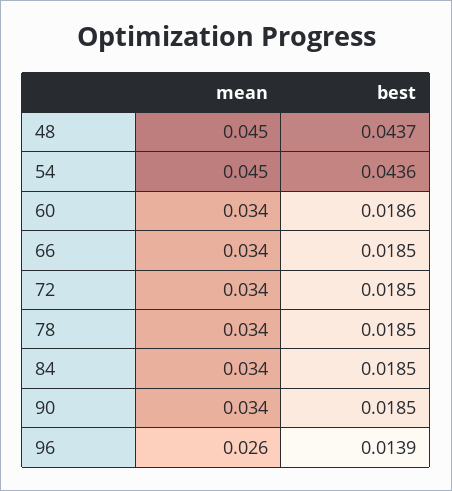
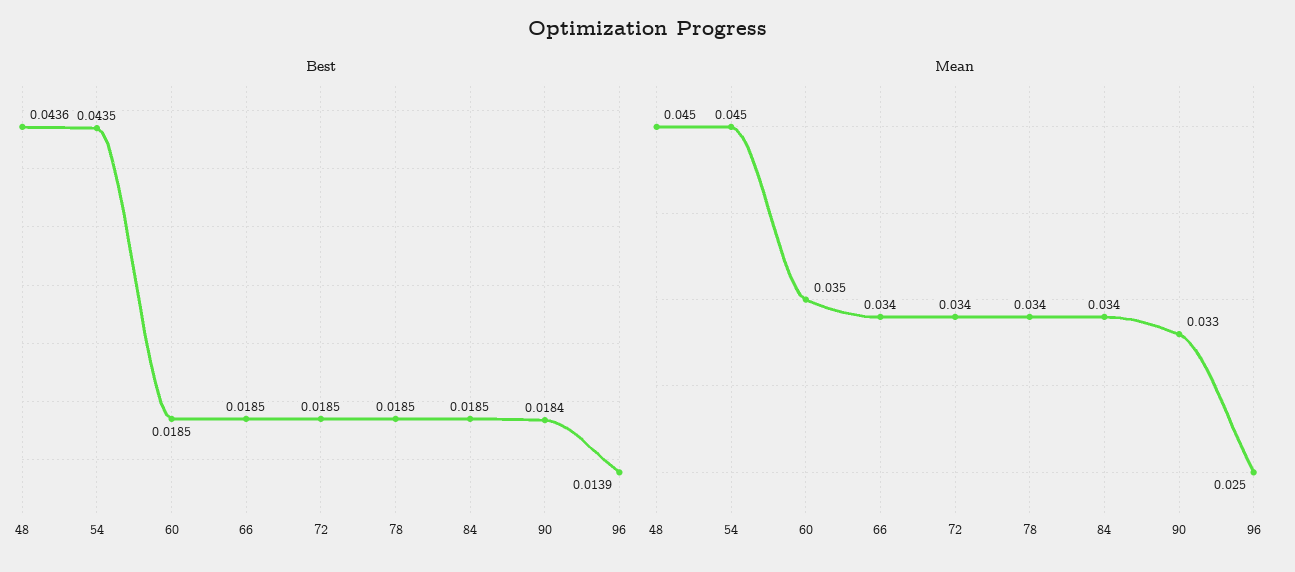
best, 48: 0.0437 -> 0.0436
best, 54: 0.0436 -> 0.0435
mean, 60: 0.034 -> 0.035
best, 60: 0.0186 -> 0.0185
mean, 90: 0.034 -> 0.033
best, 90: 0.0185 -> 0.0184
mean, 96: 0.026 -> 0.025

